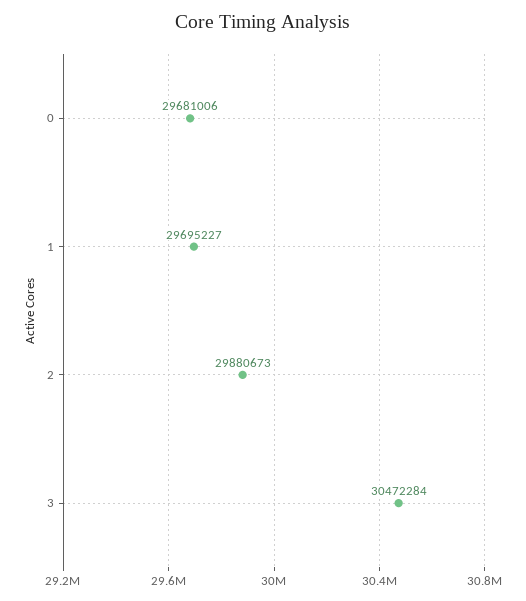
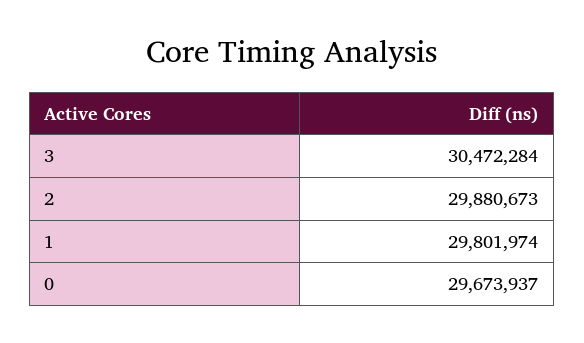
0: 29681006 -> 29673937
1: 29695227 -> 29801974

